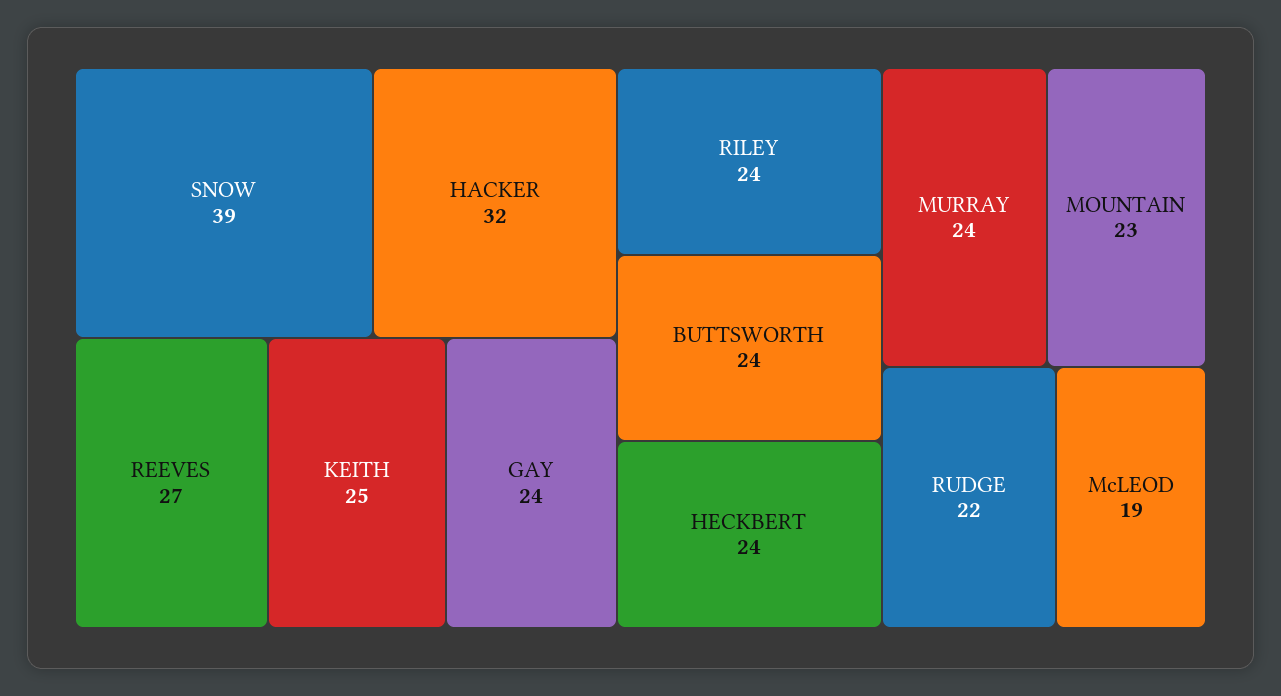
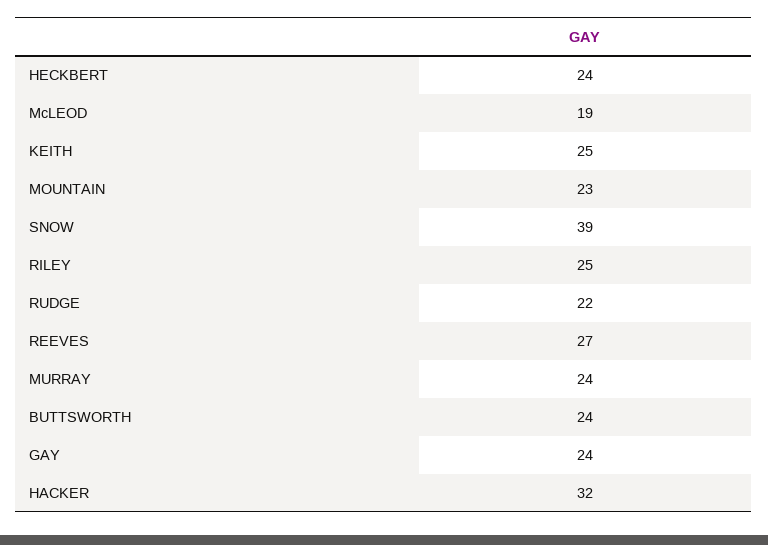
RILEY: 24 -> 25

